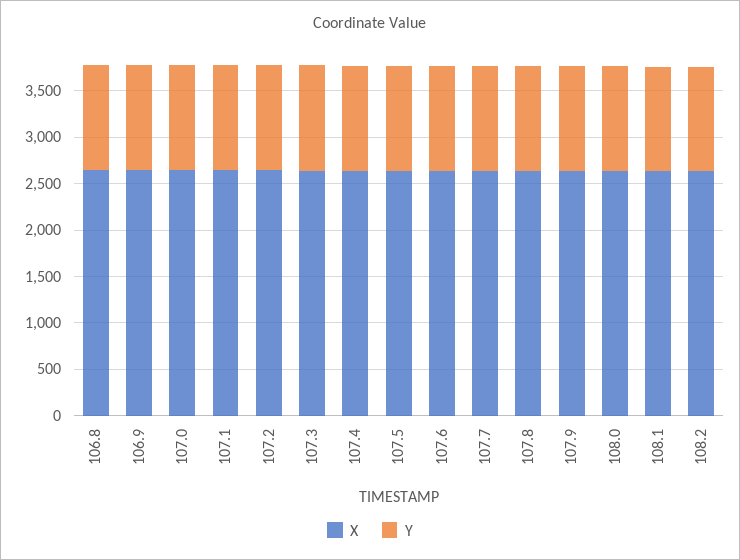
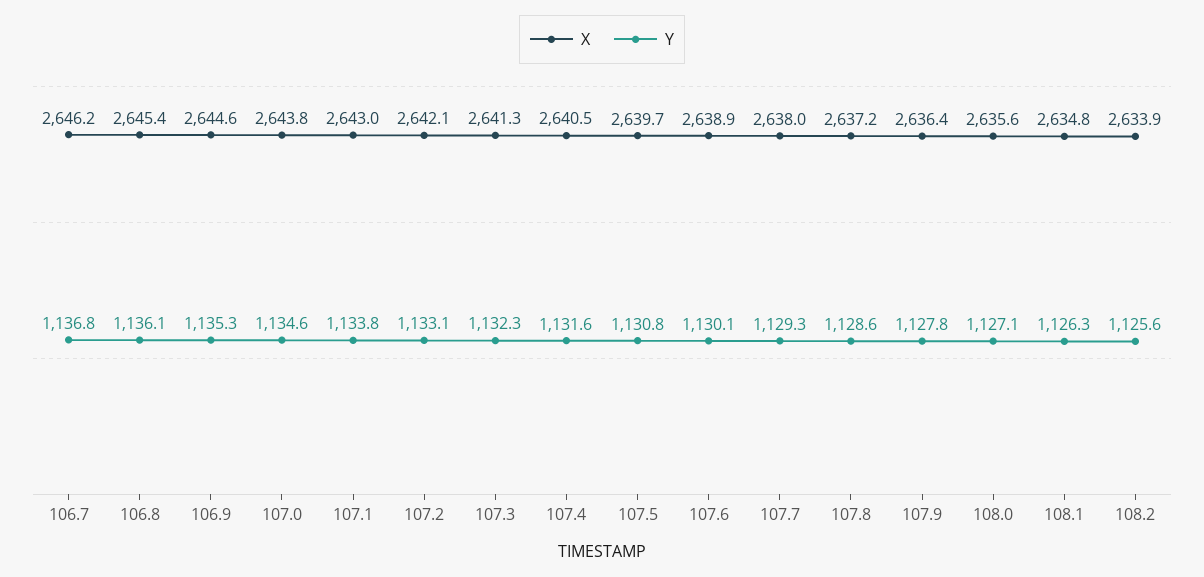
X, 106.7: none -> 2646.2
Y, 106.7: none -> 1136.8

